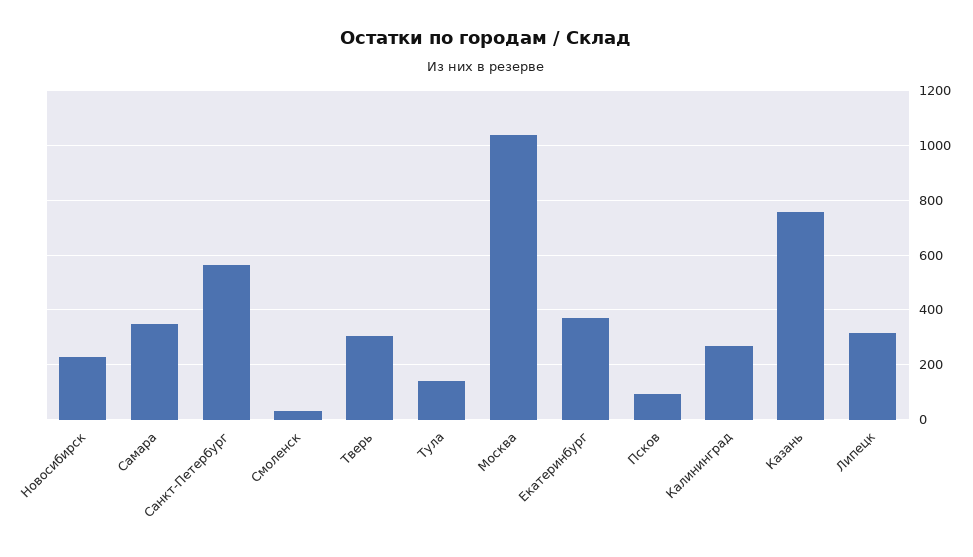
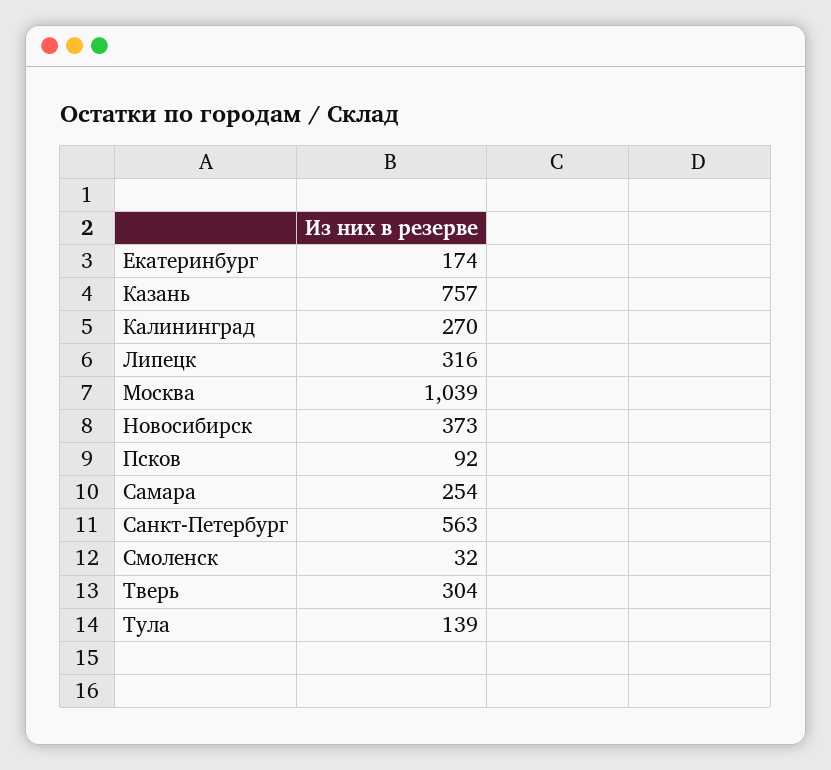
Новосибирск: 225 -> 373
Самара: 350 -> 254
Екатеринбург: 375 -> 174

